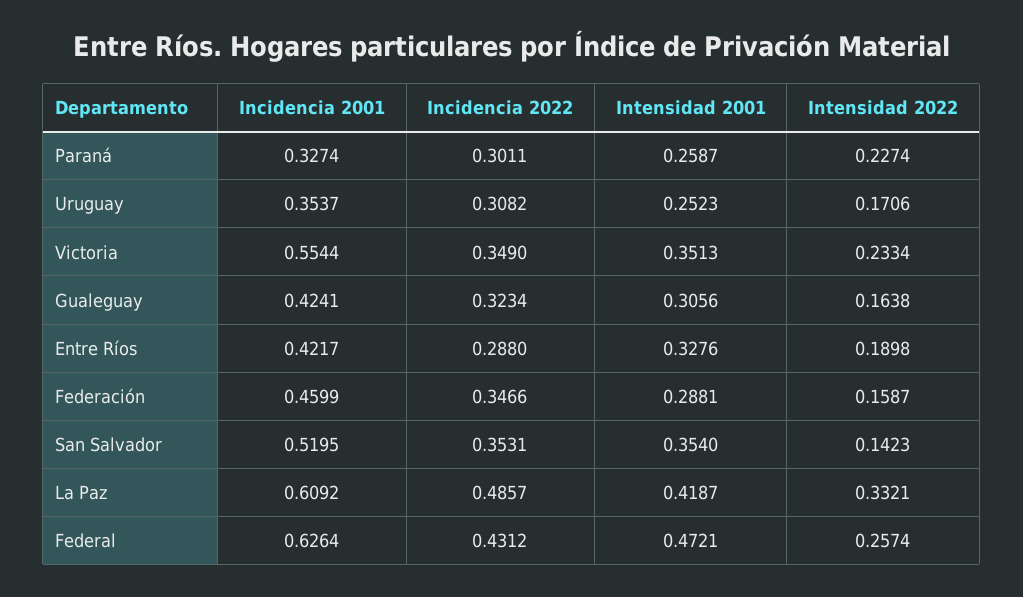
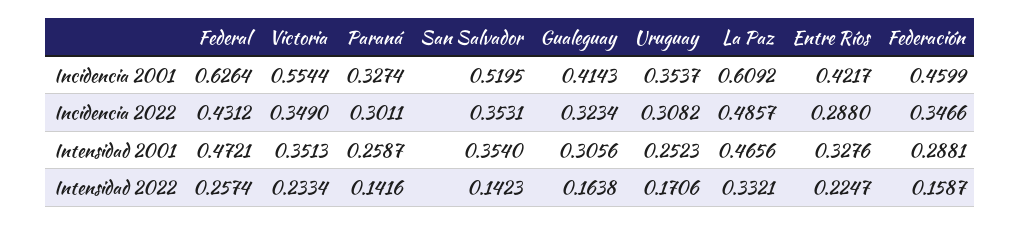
Intensidad 2022, Paraná: 0.2274 -> 0.1416
Incidencia 2001, Gualeguay: 0.4241 -> 0.4143
Intensidad 2022, Entre Ríos: 0.1898 -> 0.2247
Intensidad 2001, La Paz: 0.4187 -> 0.4656

